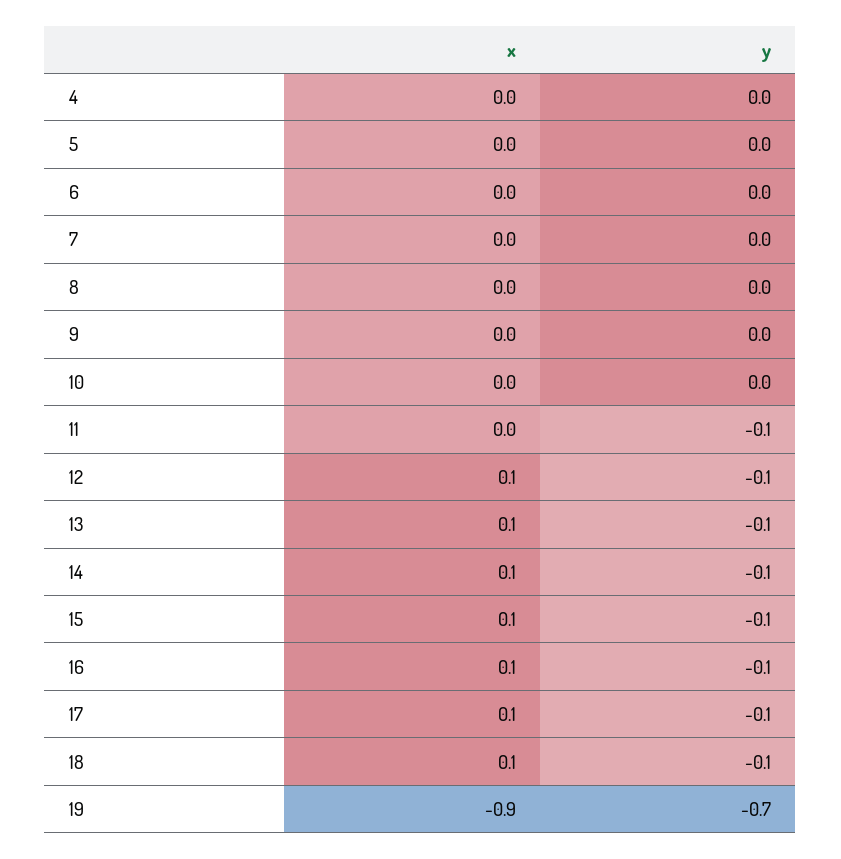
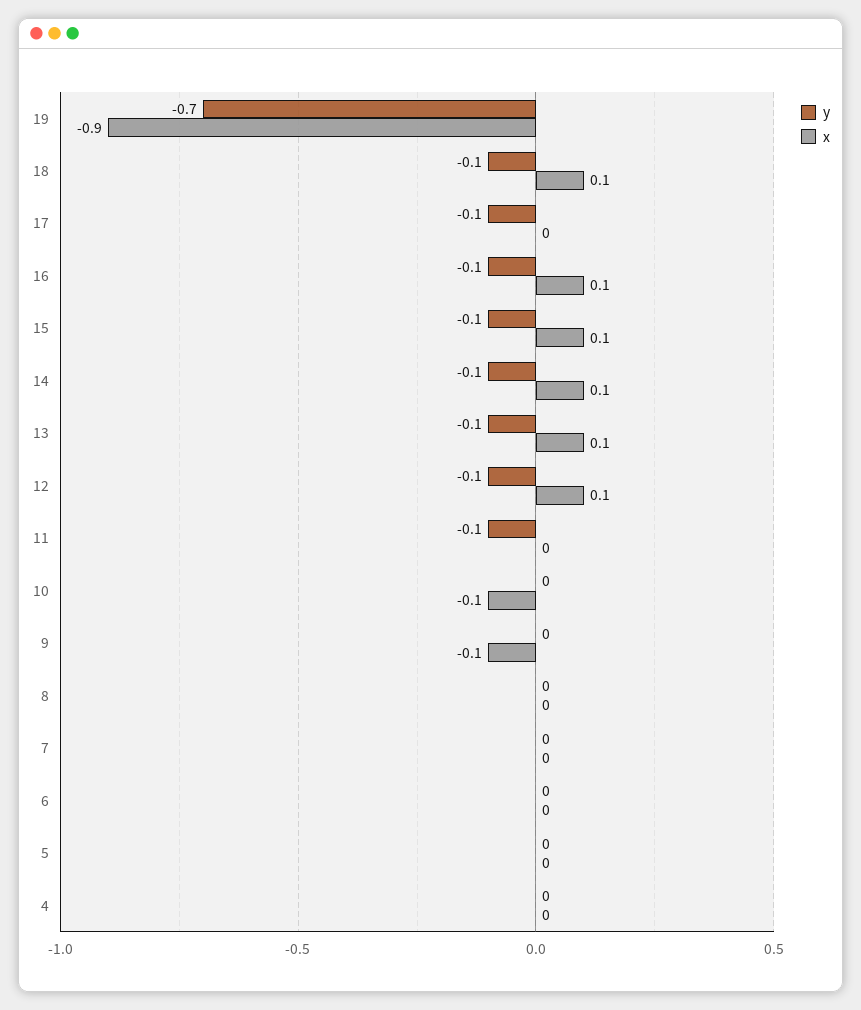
x, 9: 0 -> -0.1
x, 10: 0 -> -0.1
x, 17: 0.1 -> 0

